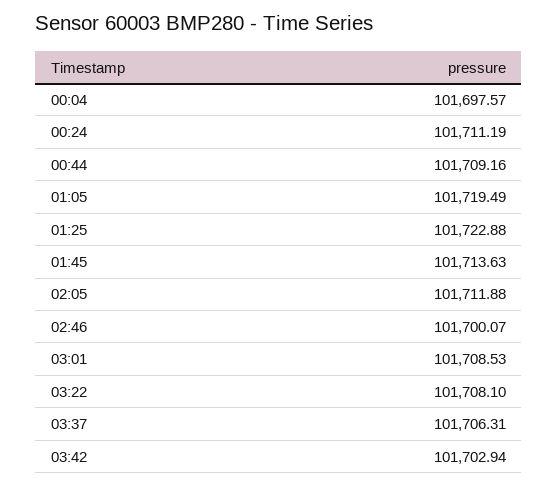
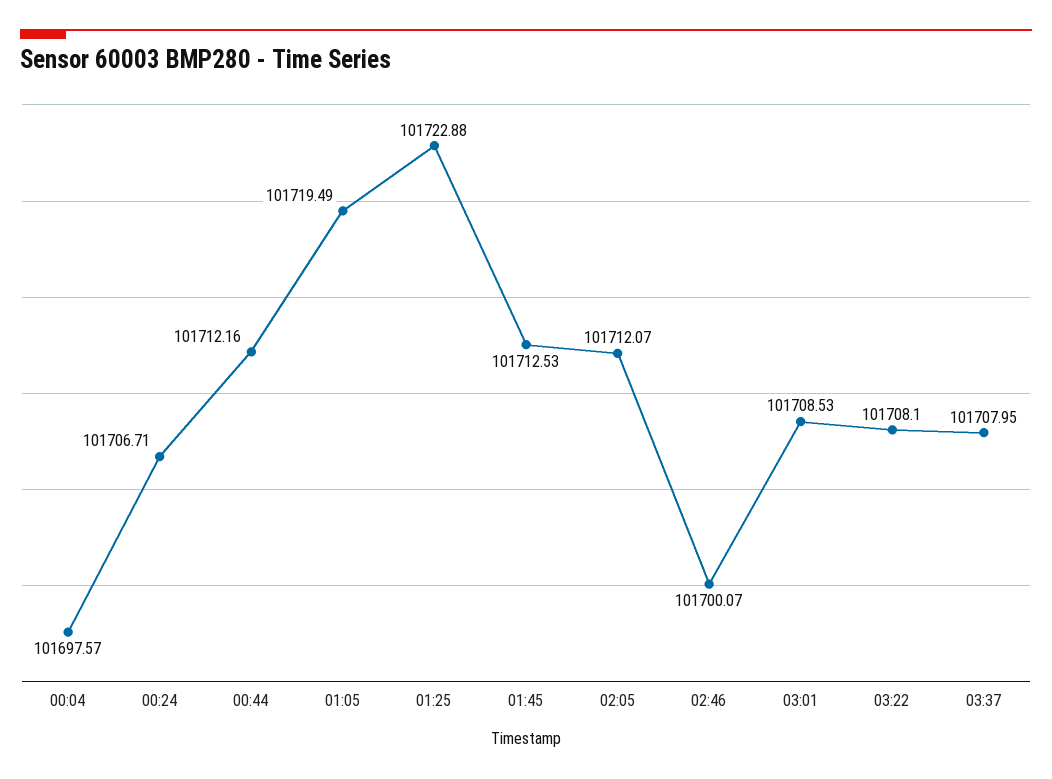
00:24: 101711.19 -> 101706.71
00:44: 101709.16 -> 101712.16
01:45: 101713.63 -> 101712.53
02:05: 101711.88 -> 101712.07
03:37: 101706.31 -> 101707.95
03:42: 101702.94 -> none

